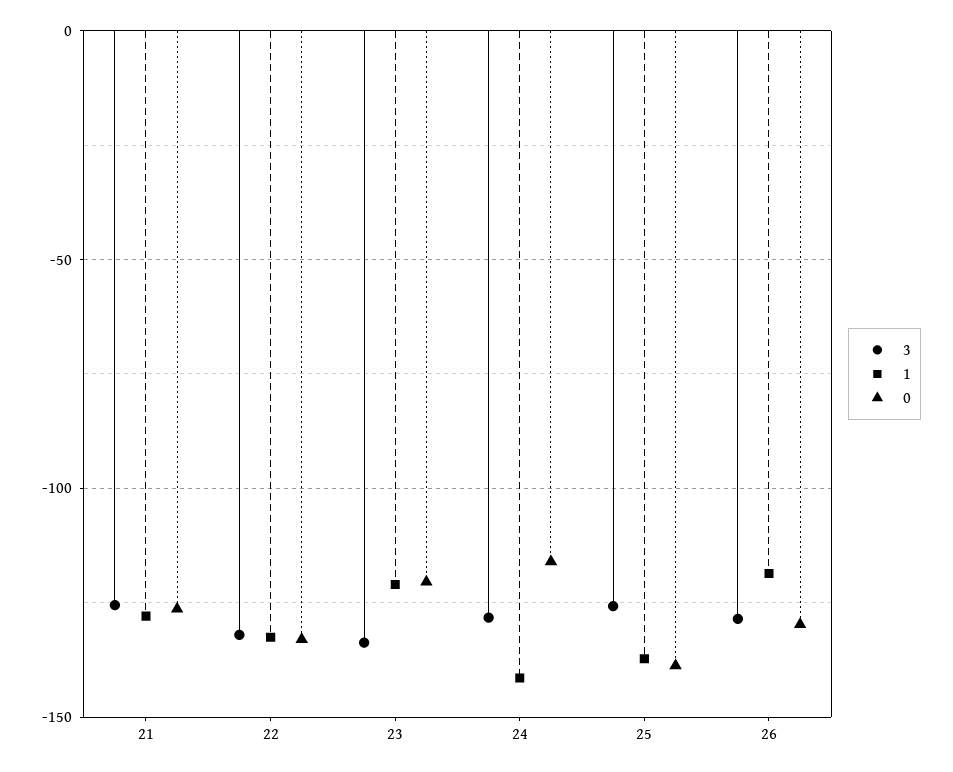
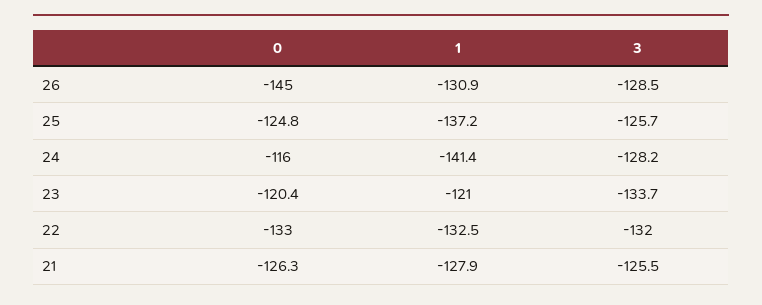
0, 25: -140 -> -124.8
1, 26: -120 -> -130.9
0, 26: -130 -> -145

